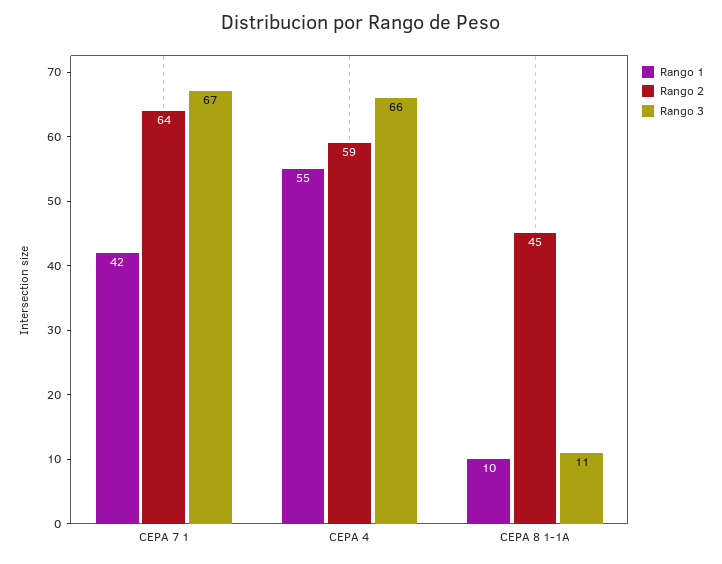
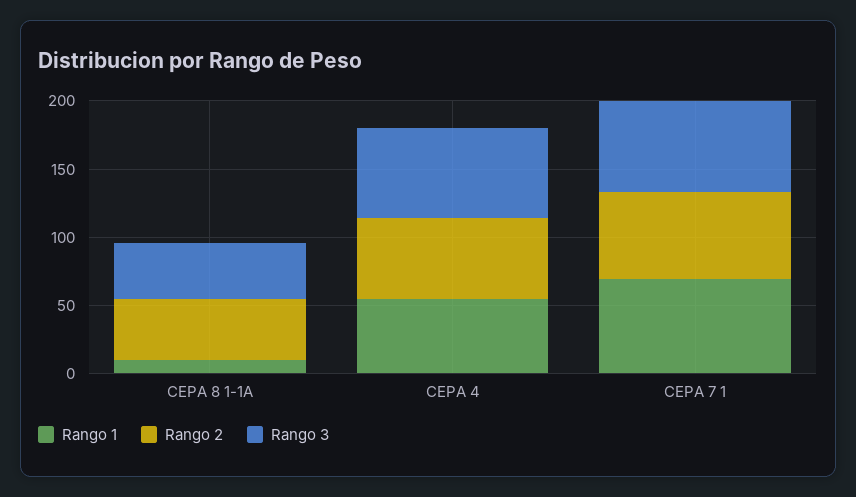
Rango 1, CEPA 7 1: 42 -> 70
Rango 3, CEPA 8 1-1A: 11 -> 40

